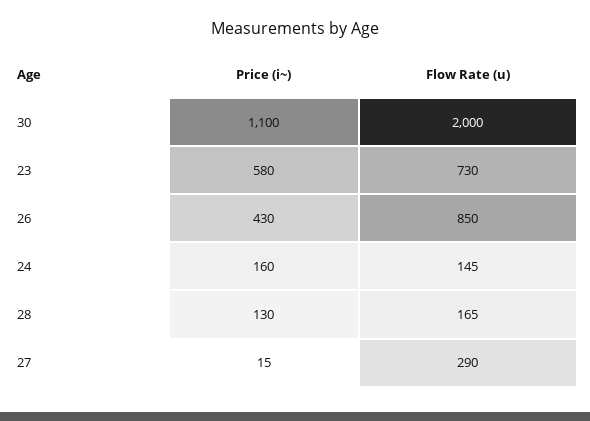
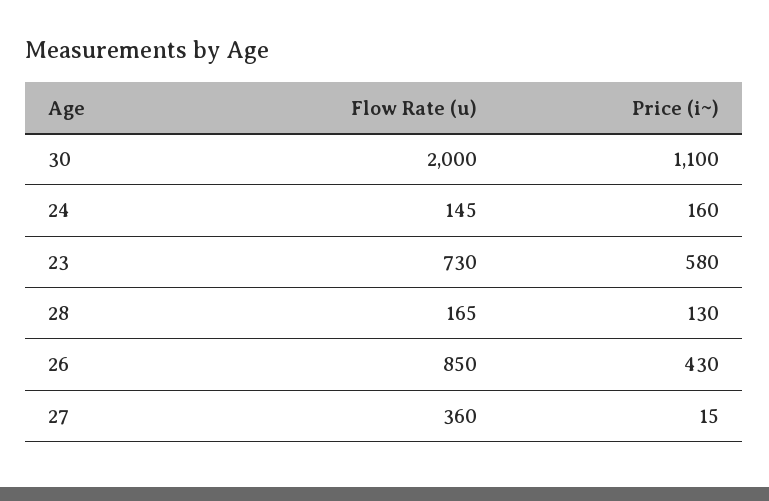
Flow Rate (u), 27: 290 -> 360

